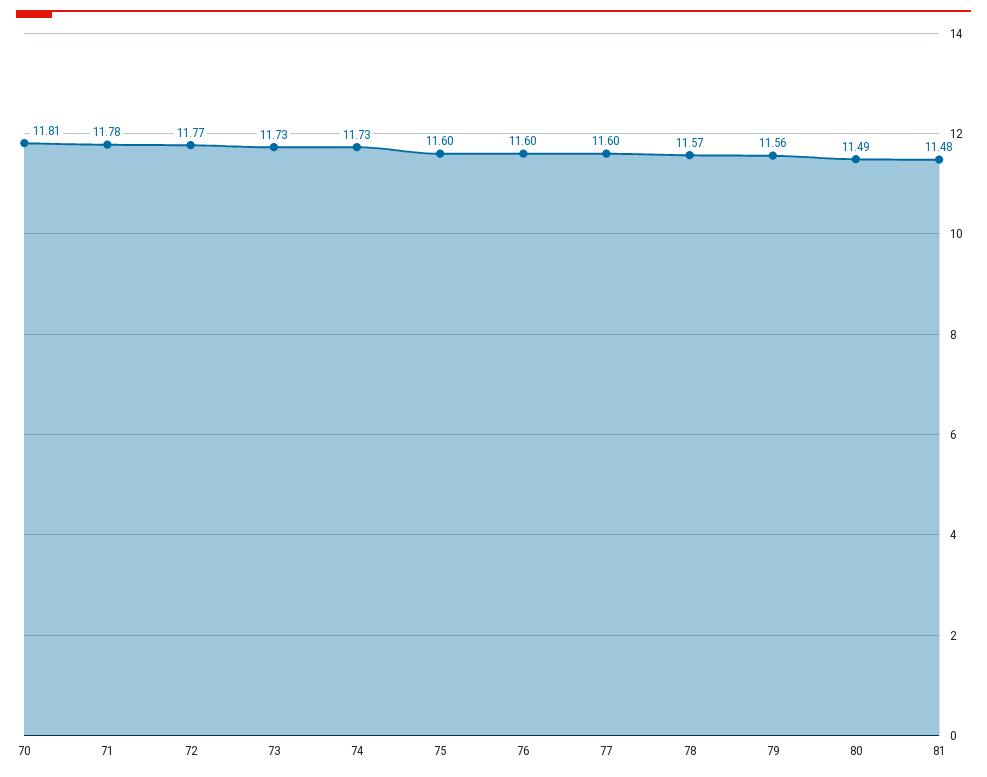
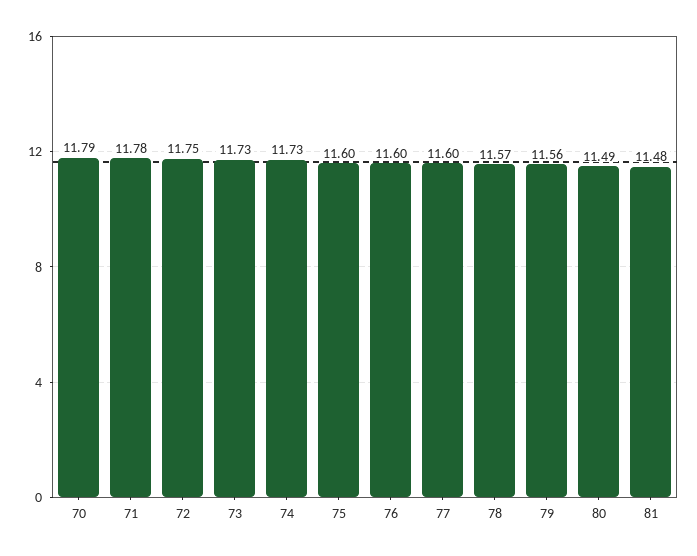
70: 11.81 -> 11.79
72: 11.77 -> 11.75

